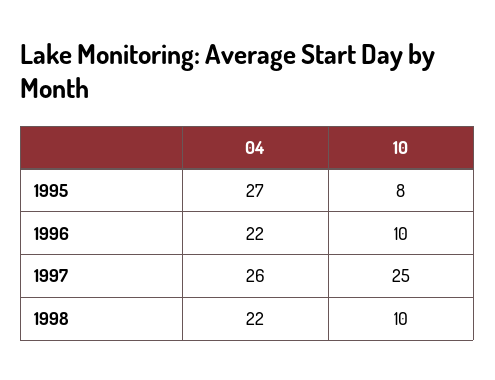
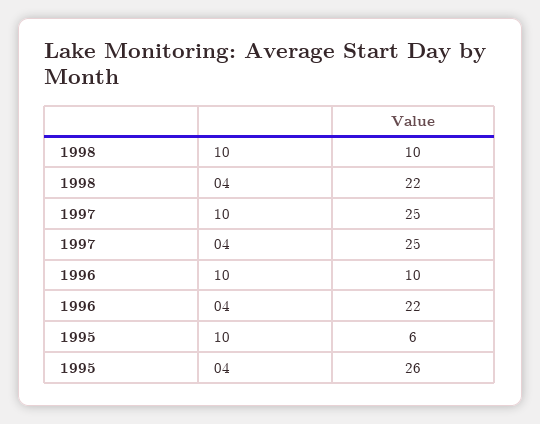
04, 1995: 27 -> 26
10, 1995: 8 -> 6
04, 1997: 26 -> 25

